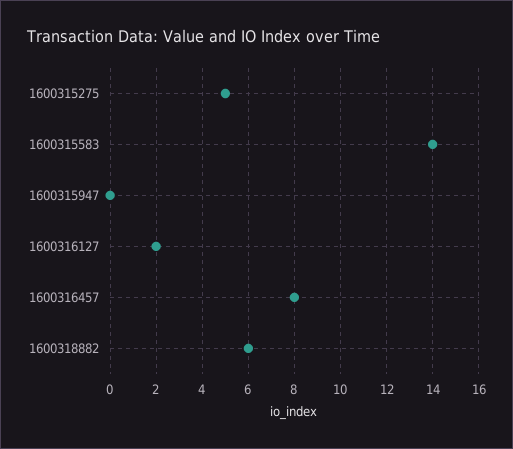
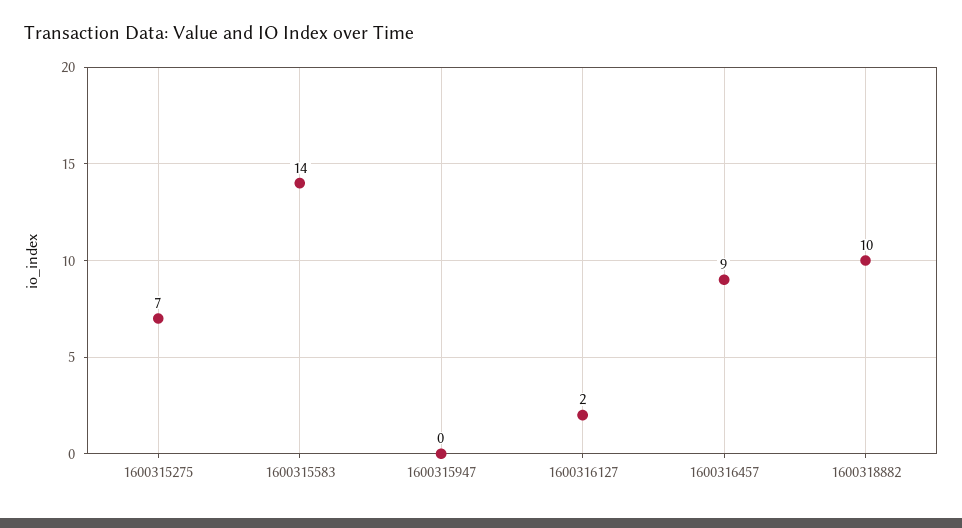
1600315275: 5 -> 7
1600316457: 8 -> 9
1600318882: 6 -> 10

